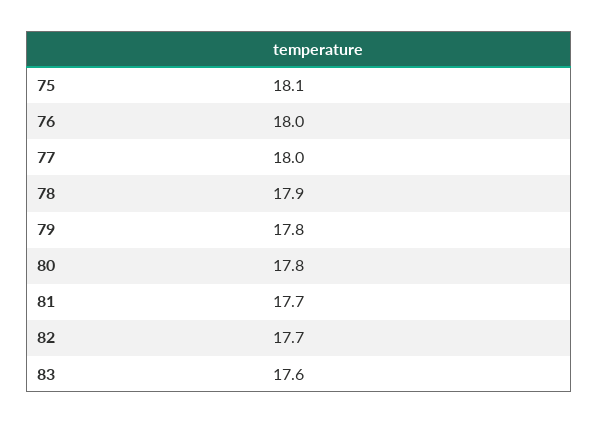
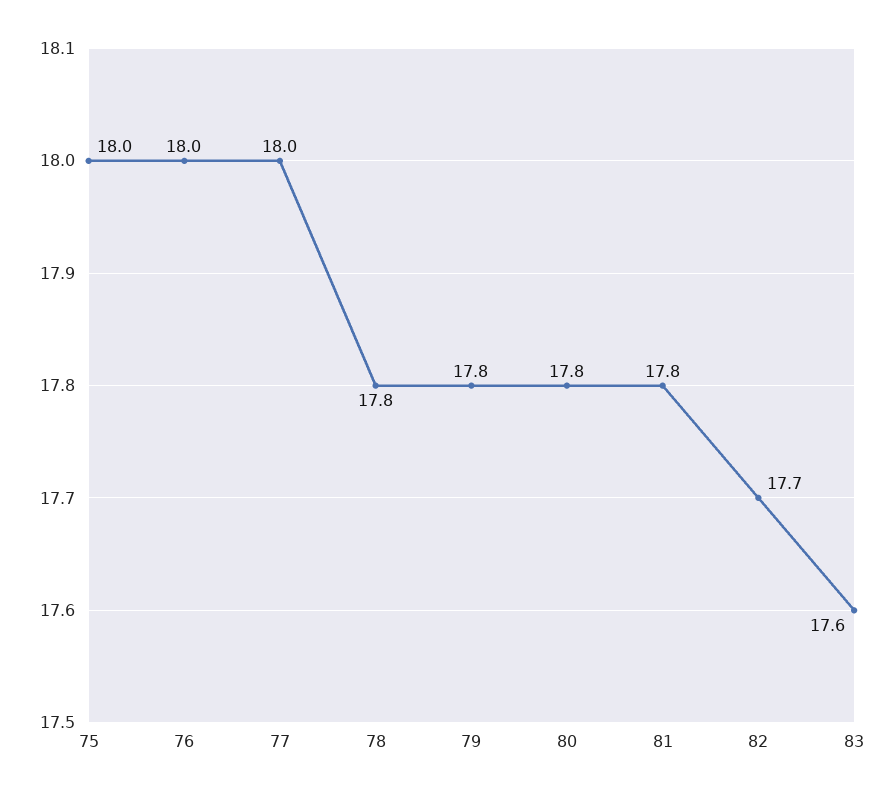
75: 18.1 -> 18
78: 17.9 -> 17.8
81: 17.7 -> 17.8

